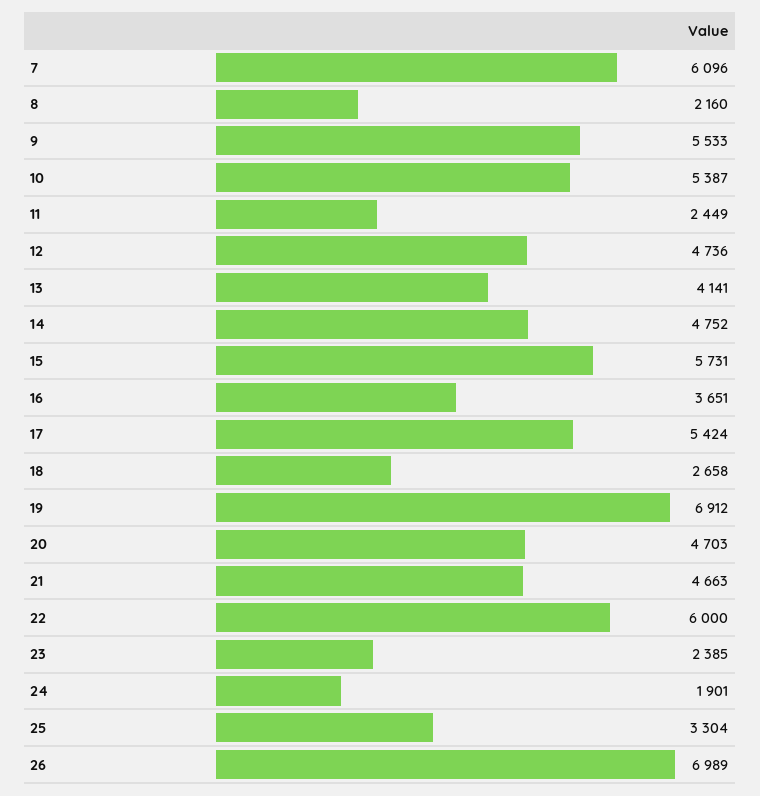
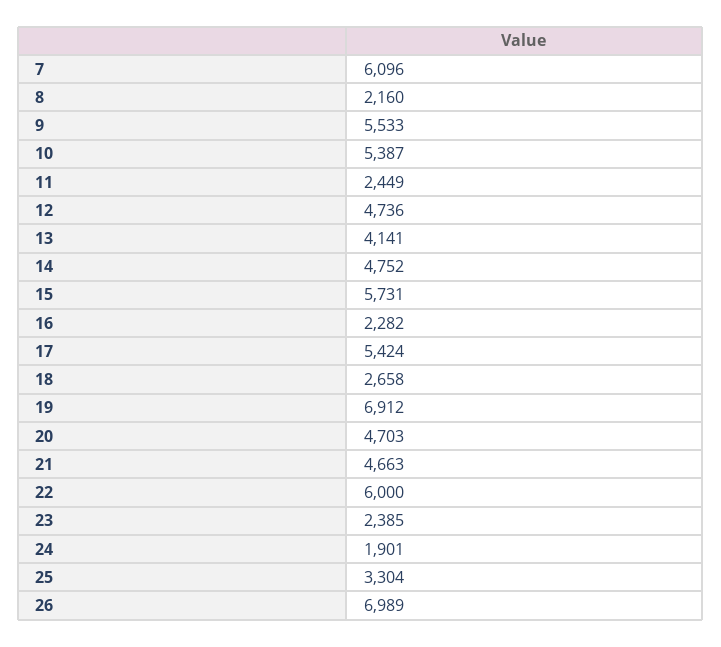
16: 3651 -> 2282

